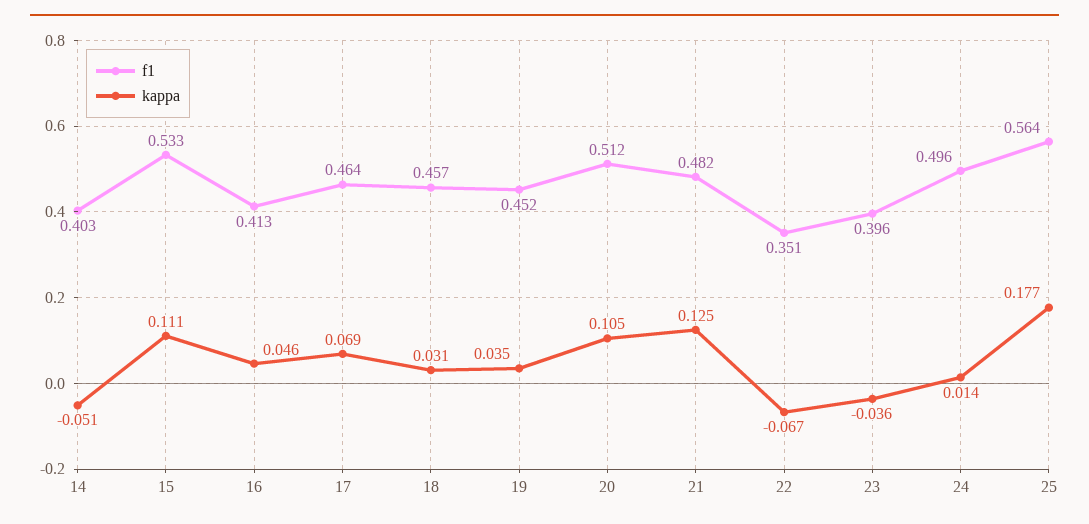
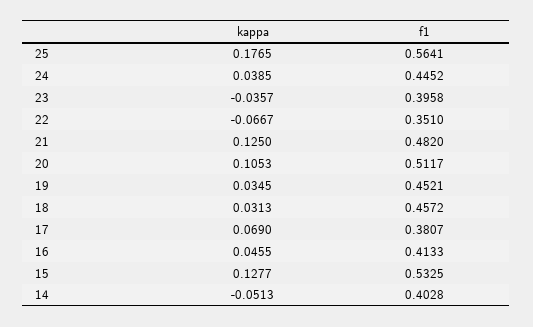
kappa, 15: 0.111 -> 0.1277
f1, 17: 0.464 -> 0.3807
f1, 24: 0.496 -> 0.4452
kappa, 24: 0.014 -> 0.0385

